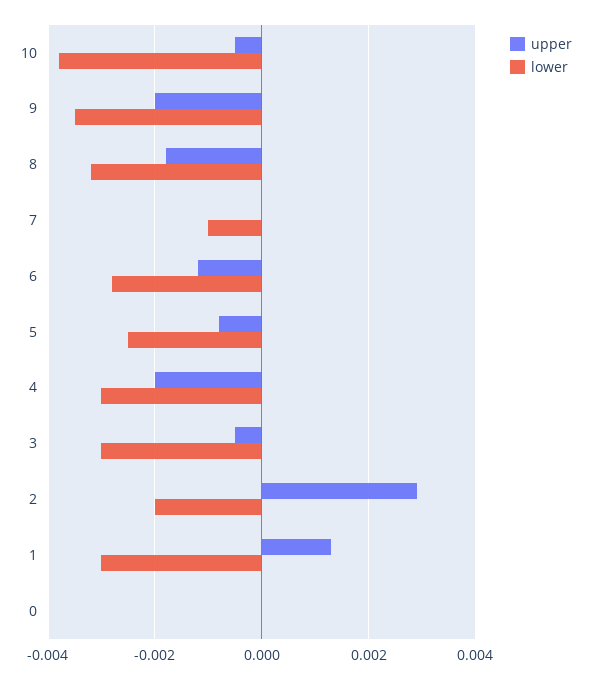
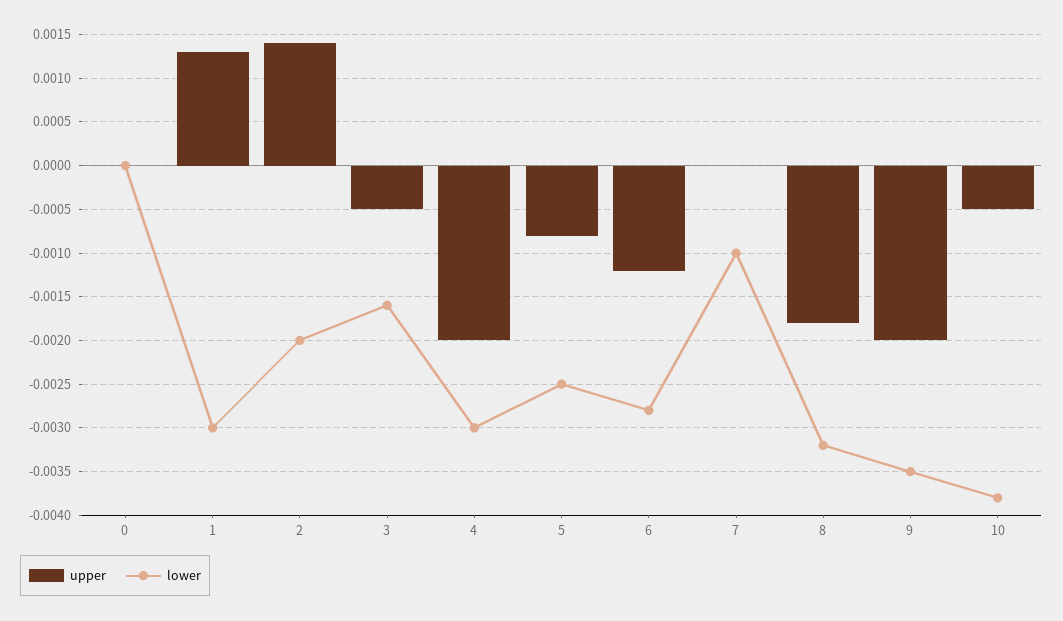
lower, 3: -0.003 -> -0.0016
upper, 2: 0.003 -> 0.0014

